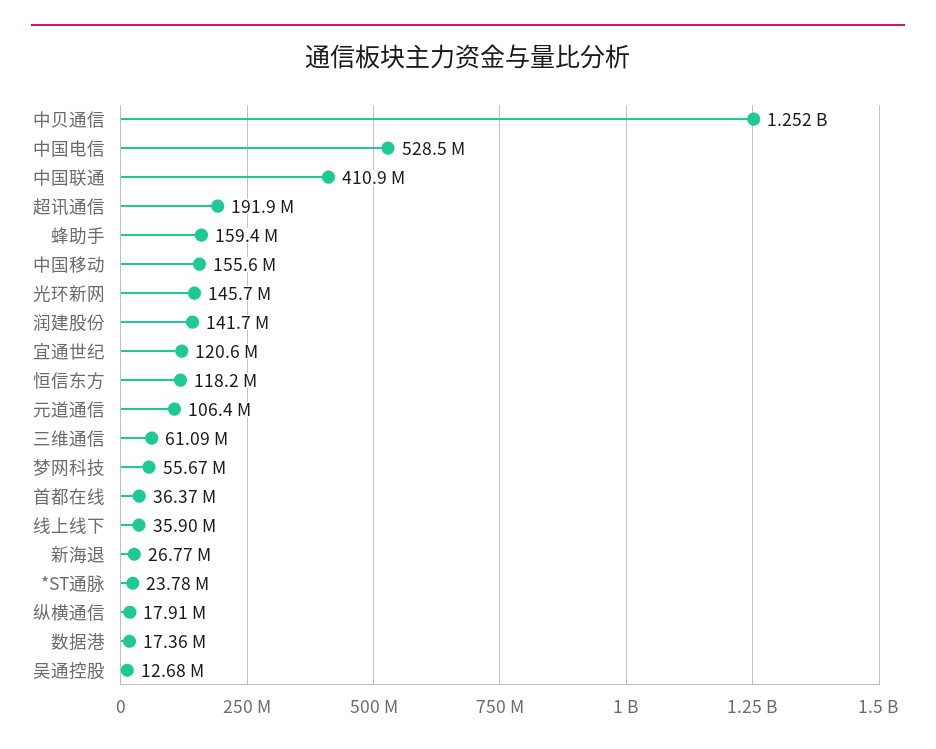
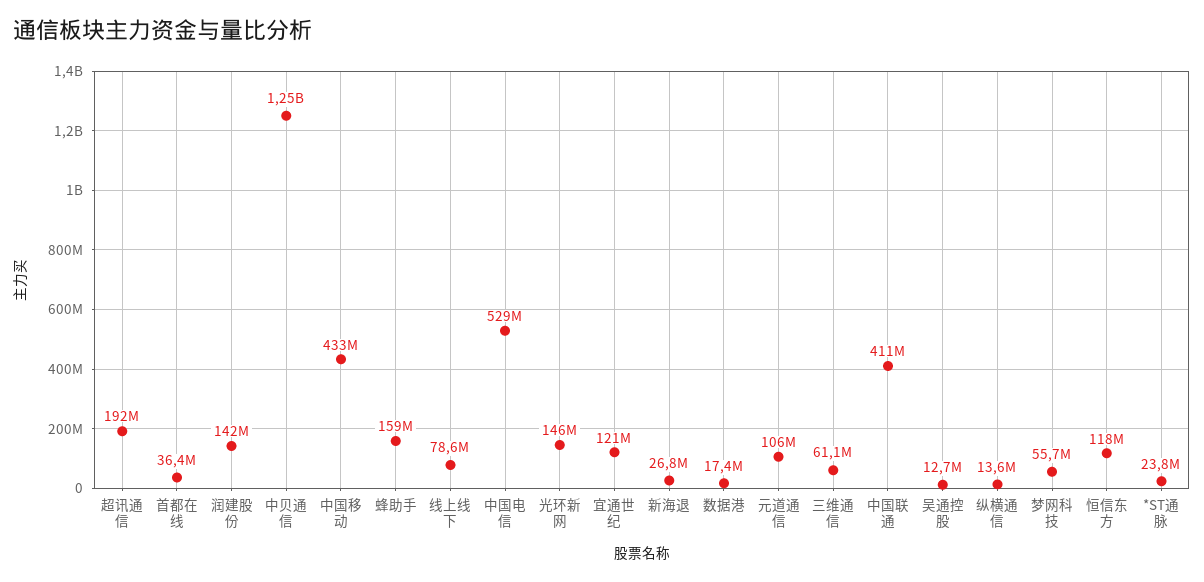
中国移动: 155600000 -> 433000000
线上线下: 35900000 -> 78600000
纵横通信: 17910000 -> 13600000

